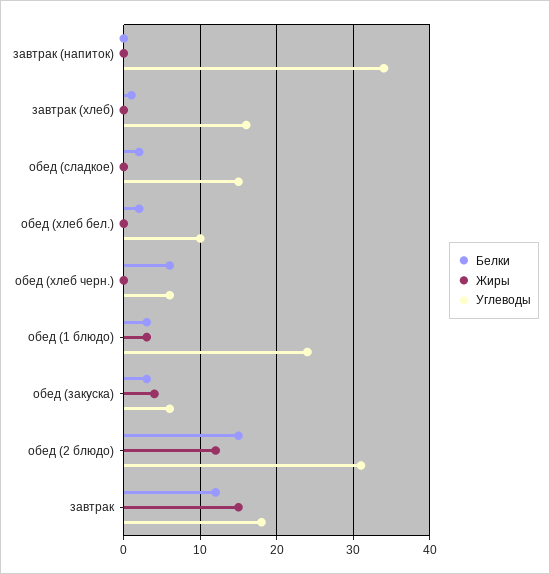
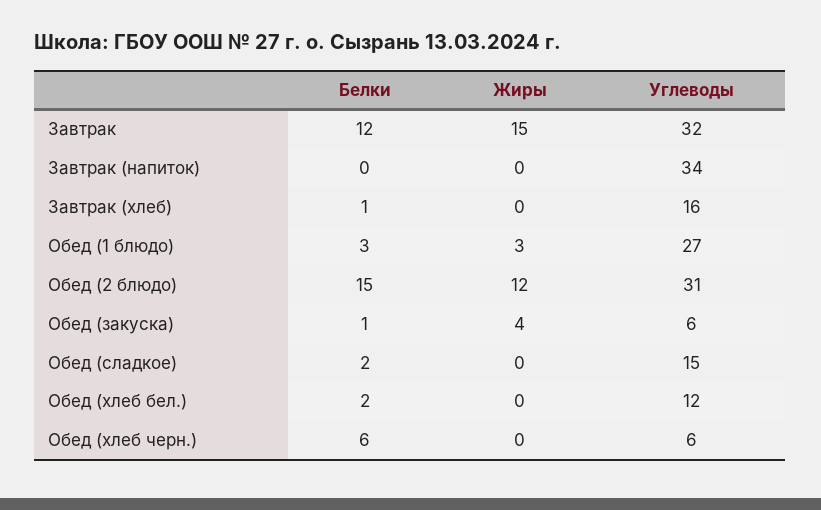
Углеводы, обед (хлеб бел.): 10 -> 12
Углеводы, обед (1 блюдо): 24 -> 27
Белки, обед (закуска): 3 -> 1
Углеводы, завтрак: 18 -> 32

